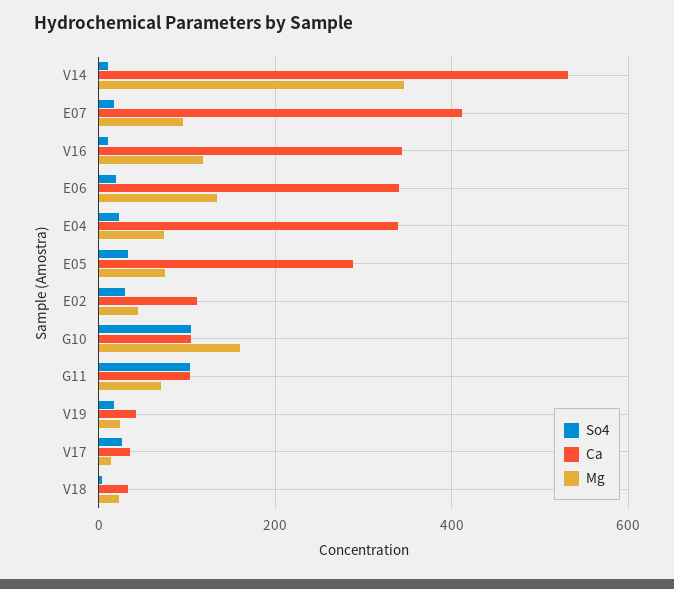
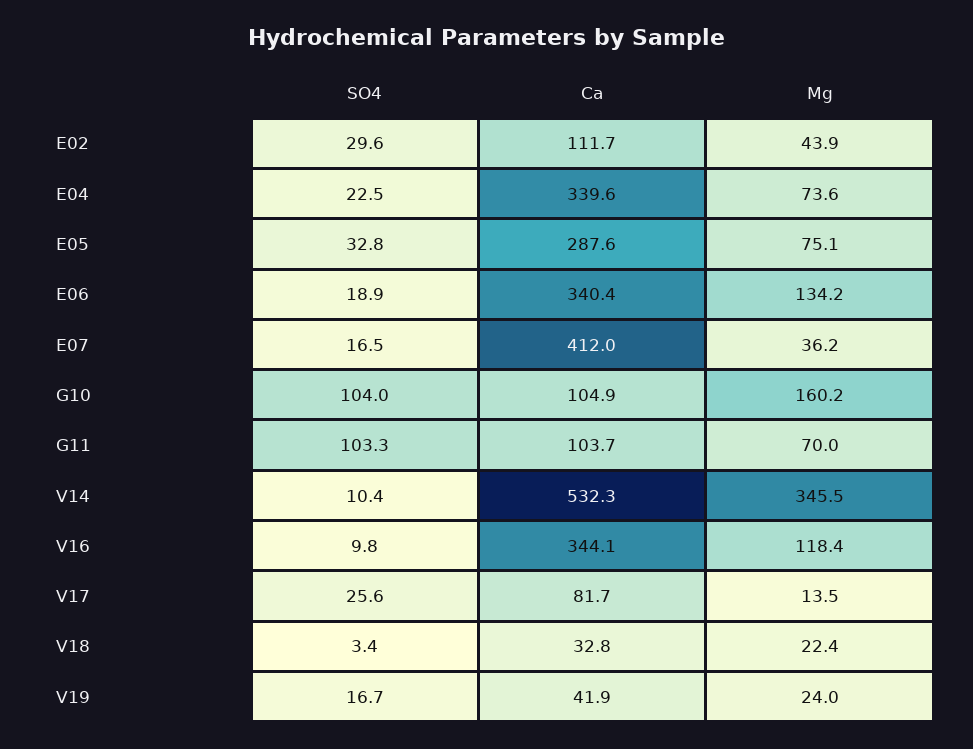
Mg, E07: 100 -> 36.2
Ca, V17: 40 -> 81.7

